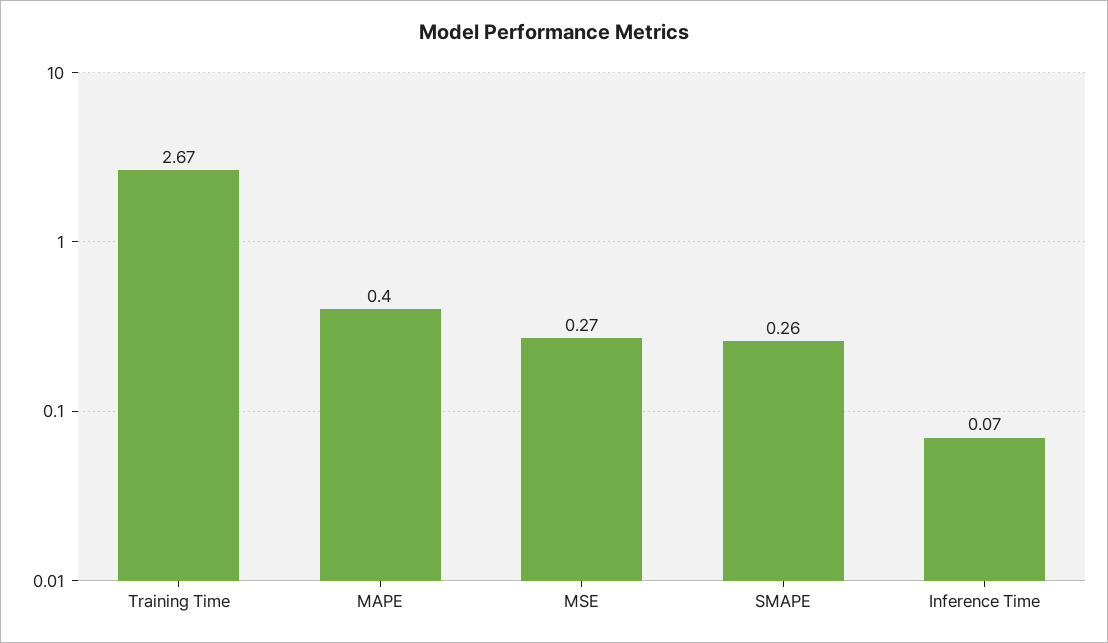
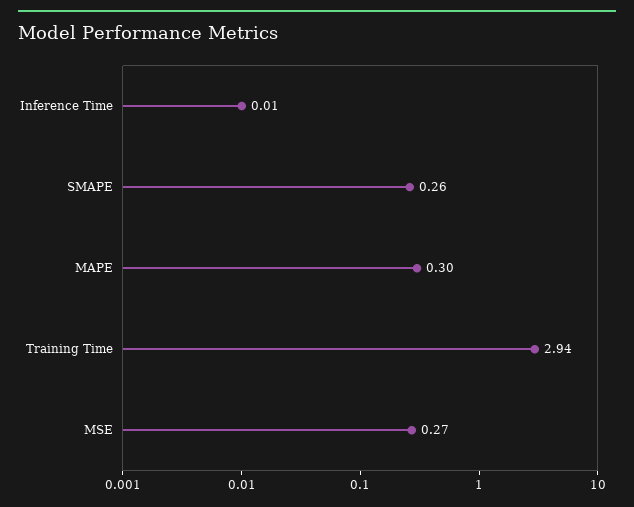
Training Time: 2.67 -> 2.94
MAPE: 0.4 -> 0.3
Inference Time: 0.07 -> 0.01

